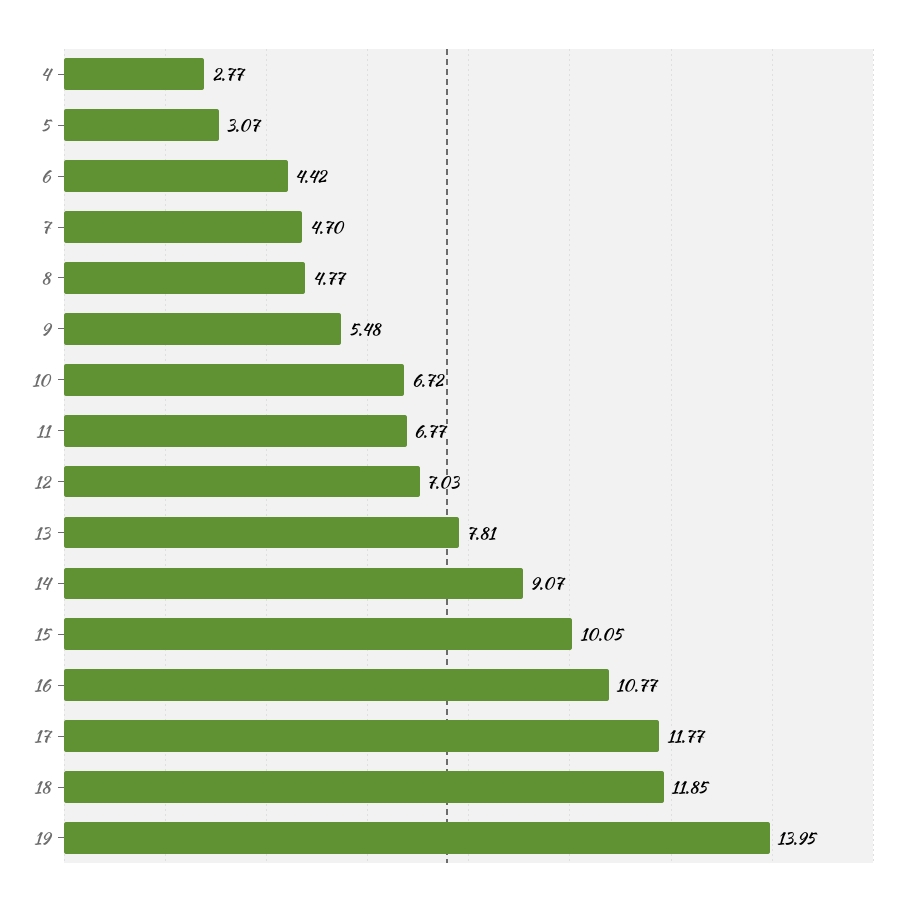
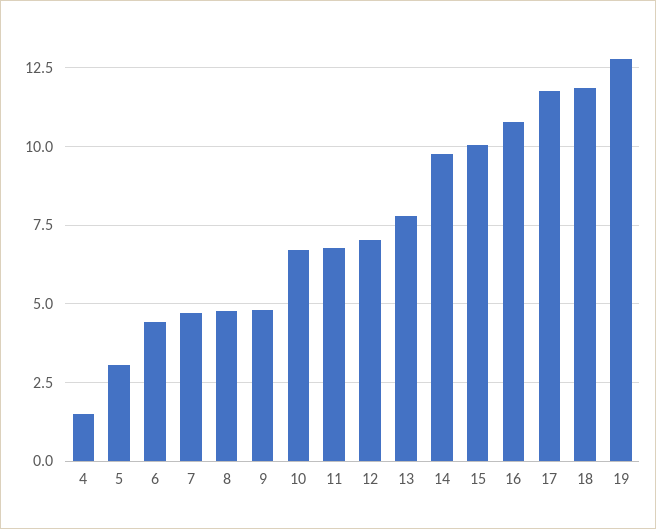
4: 2.77 -> 1.5
9: 5.48 -> 4.75
14: 9.07 -> 9.75
19: 13.95 -> 12.75

